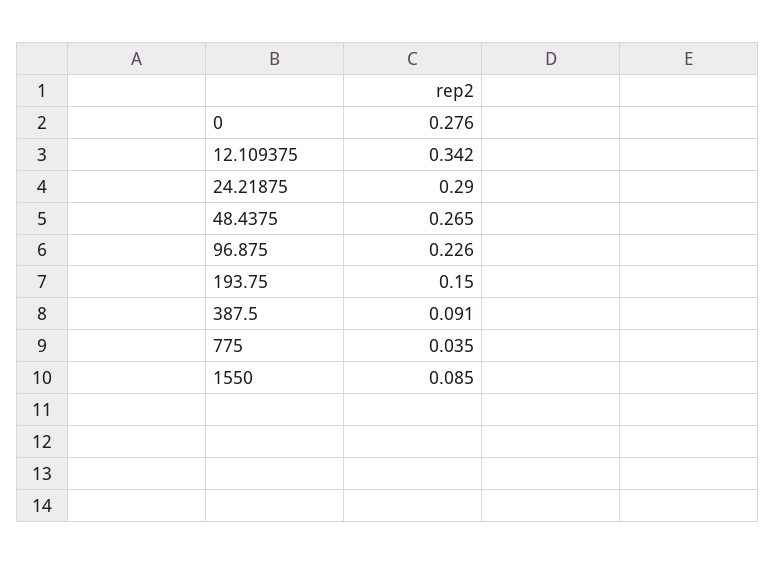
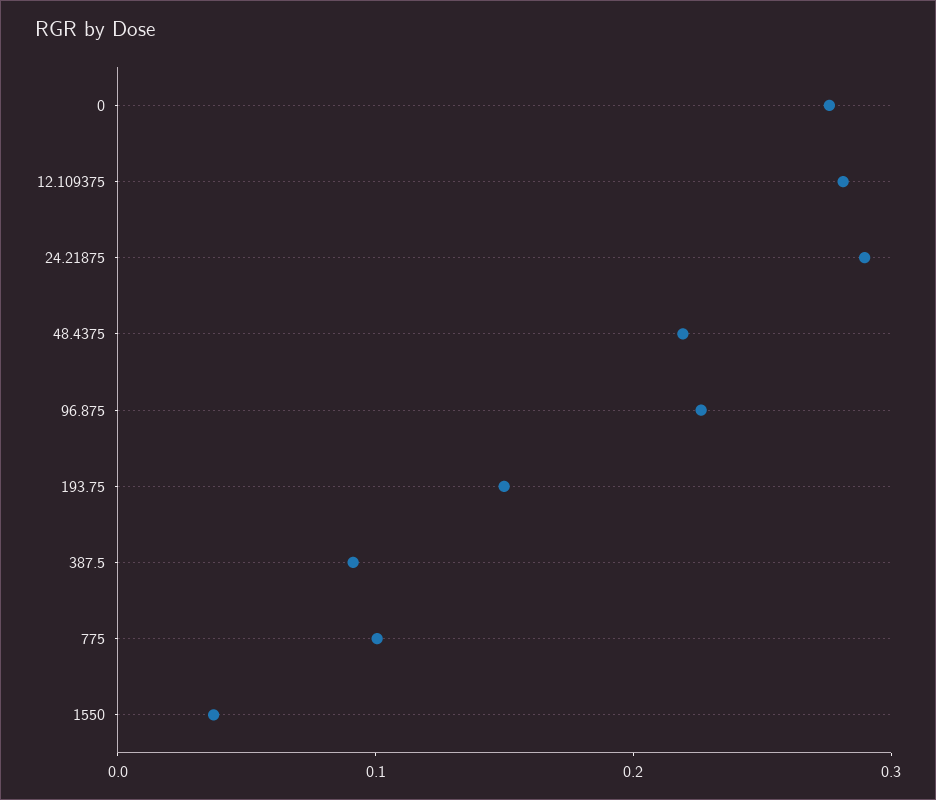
12.109375: 0.342 -> 0.28
48.4375: 0.265 -> 0.22
775: 0.035 -> 0.1
1550: 0.085 -> 0.04

